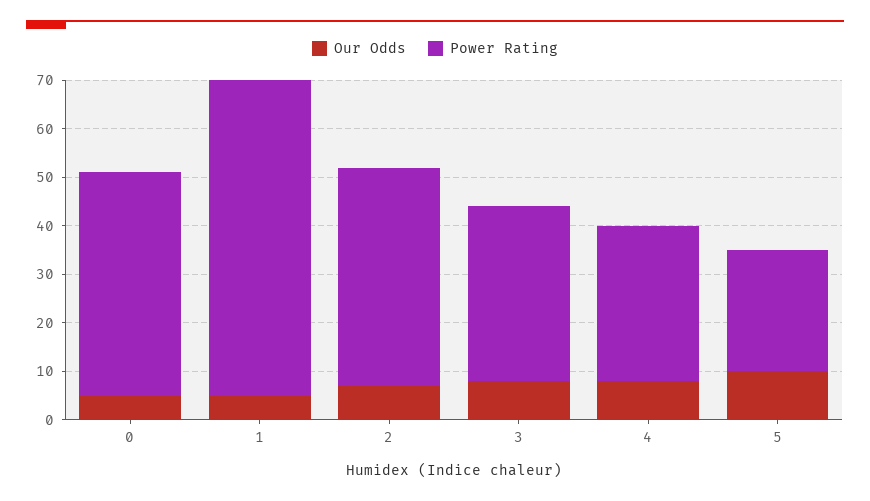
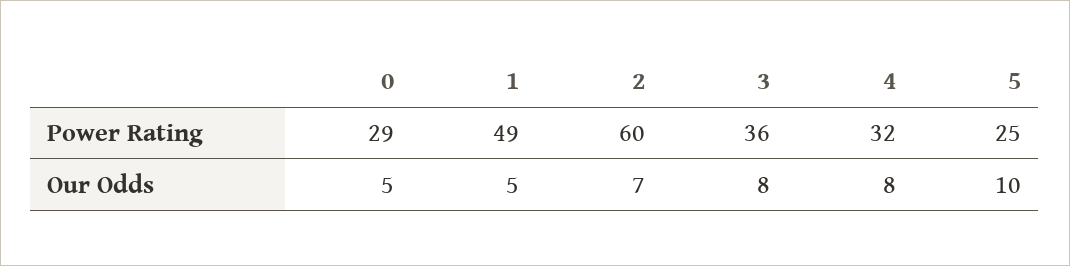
Power Rating, 0: 45 -> 29
Power Rating, 1: 65 -> 49
Power Rating, 2: 45 -> 60

